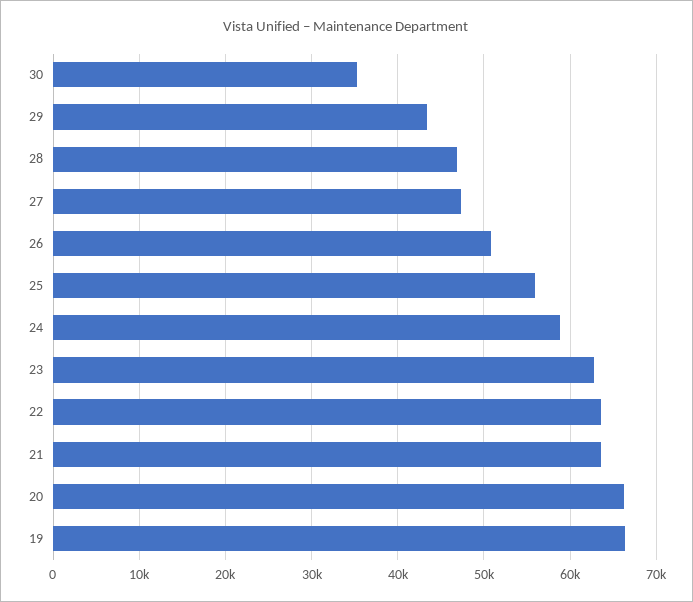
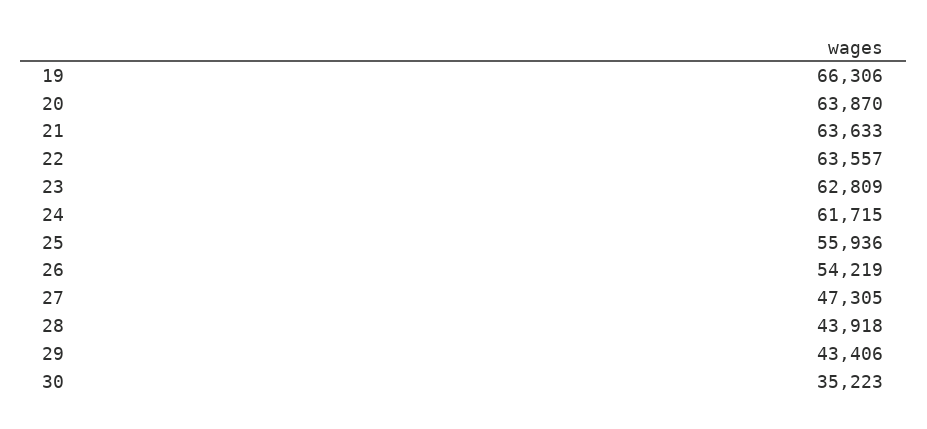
28: 47000 -> 43918
26: 51000 -> 54219
24: 59000 -> 61715
20: 66000 -> 63870

